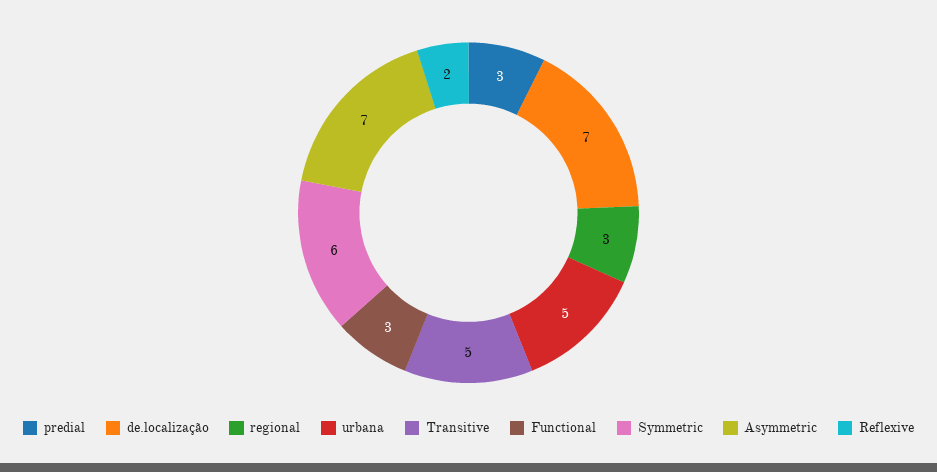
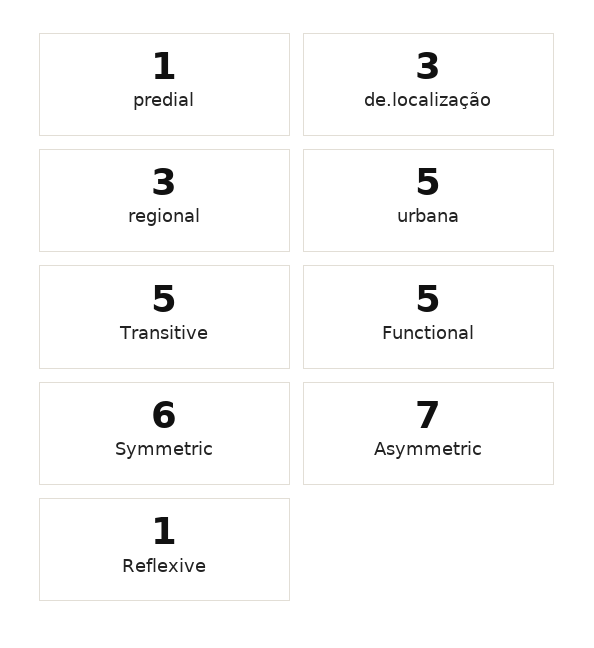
predial: 3 -> 1
de.localização: 7 -> 3
Functional: 3 -> 5
Reflexive: 2 -> 1

